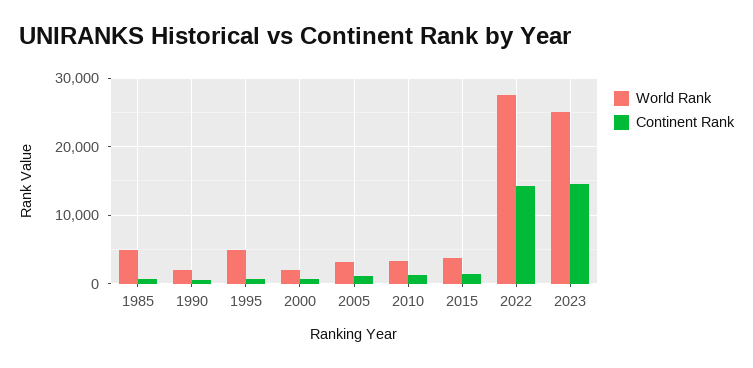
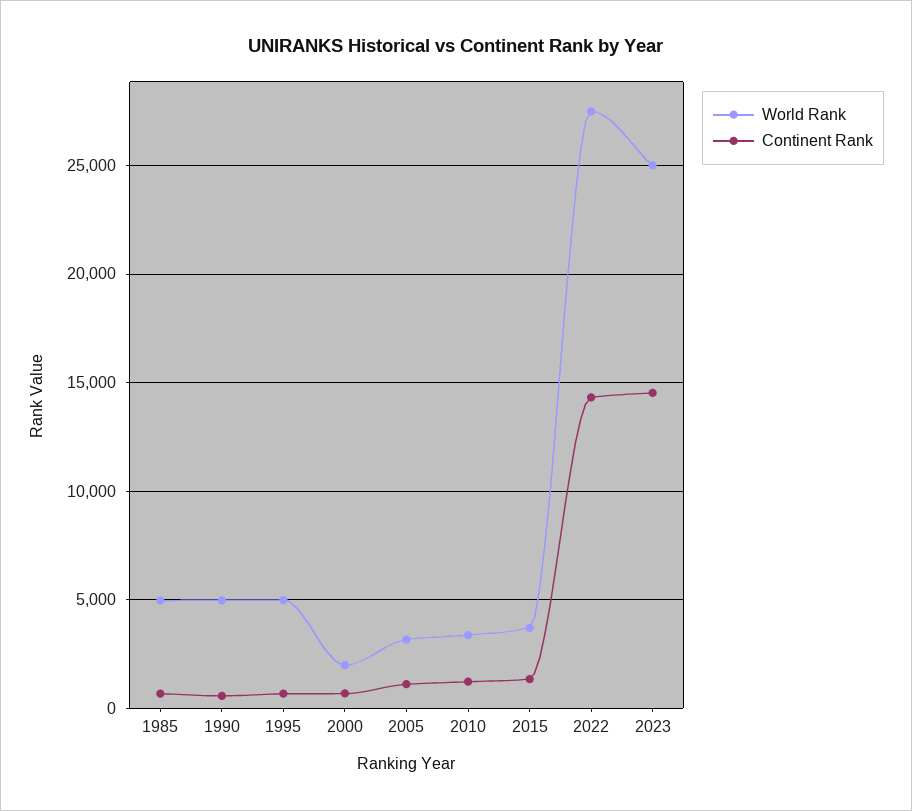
World Rank, 1990: 2000 -> 5000

